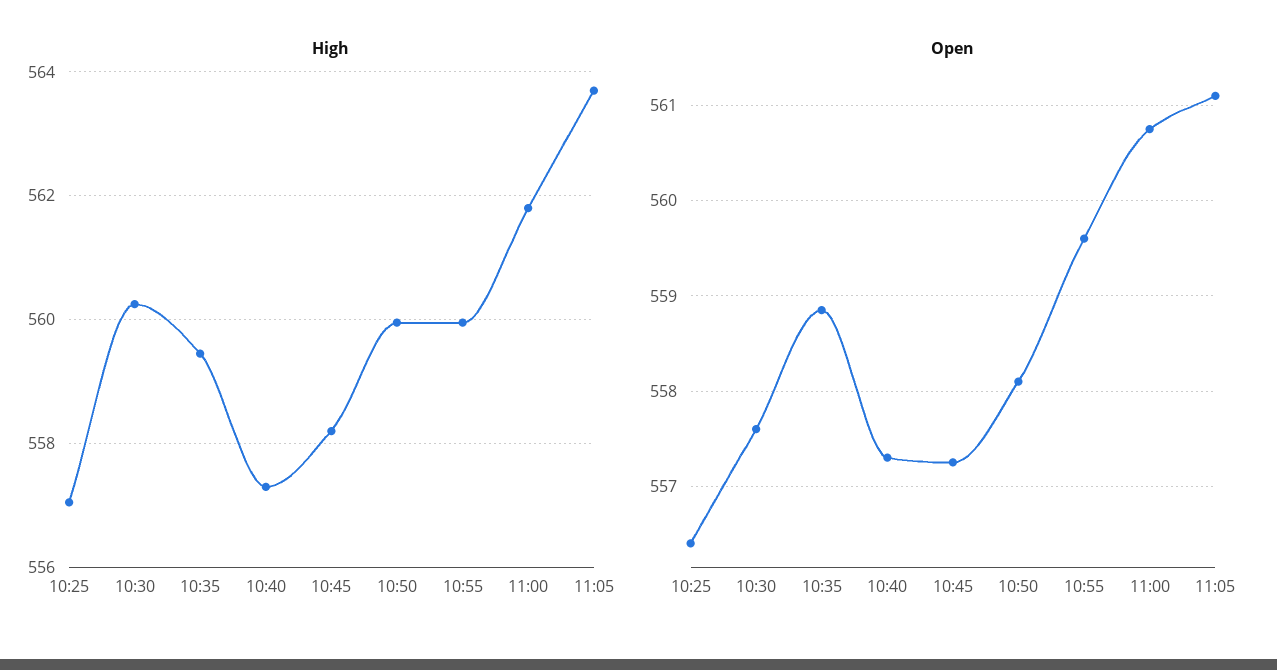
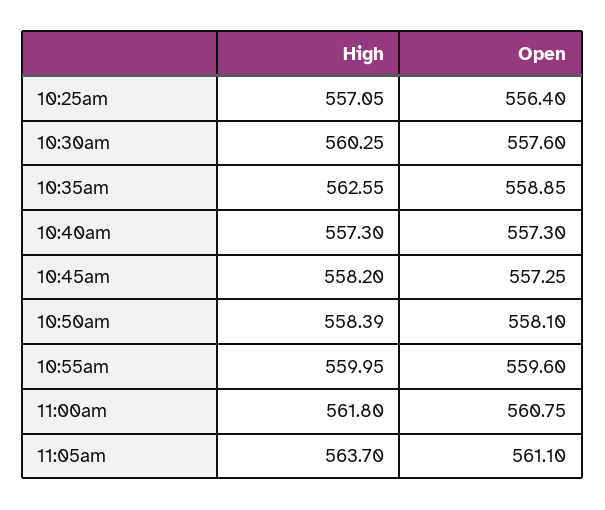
High, 10:35: 559.4 -> 562.55
High, 10:50: 560 -> 558.39

